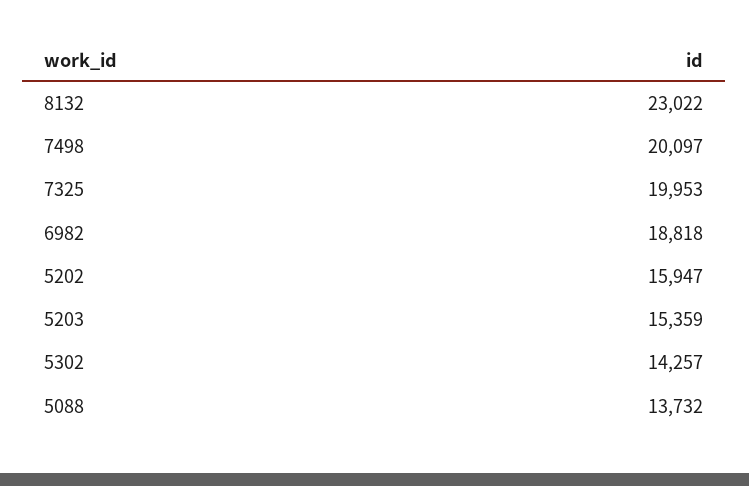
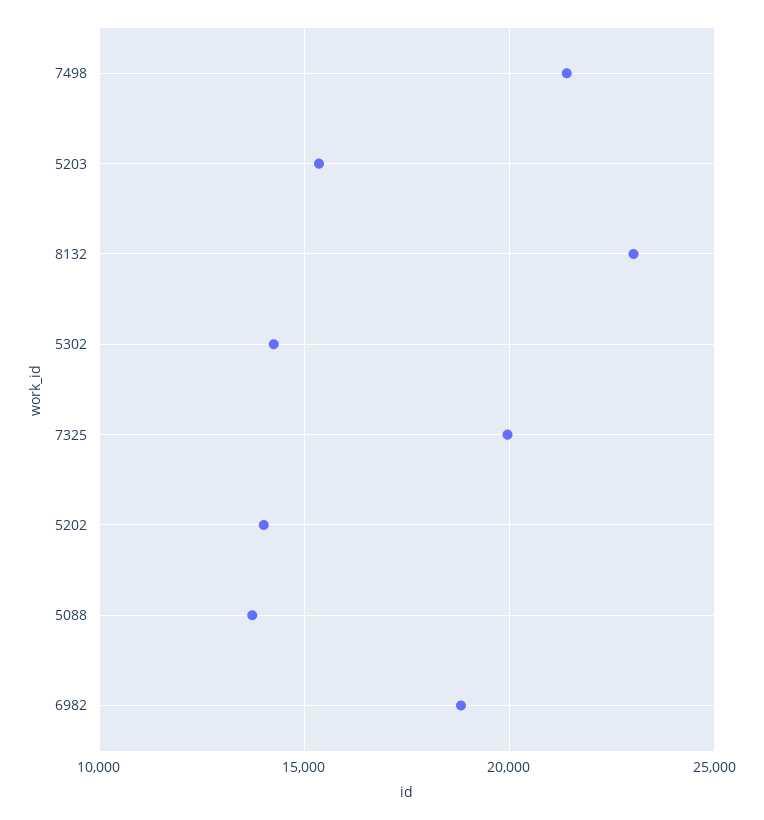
7498: 20097 -> 21500
5202: 15947 -> 14000

